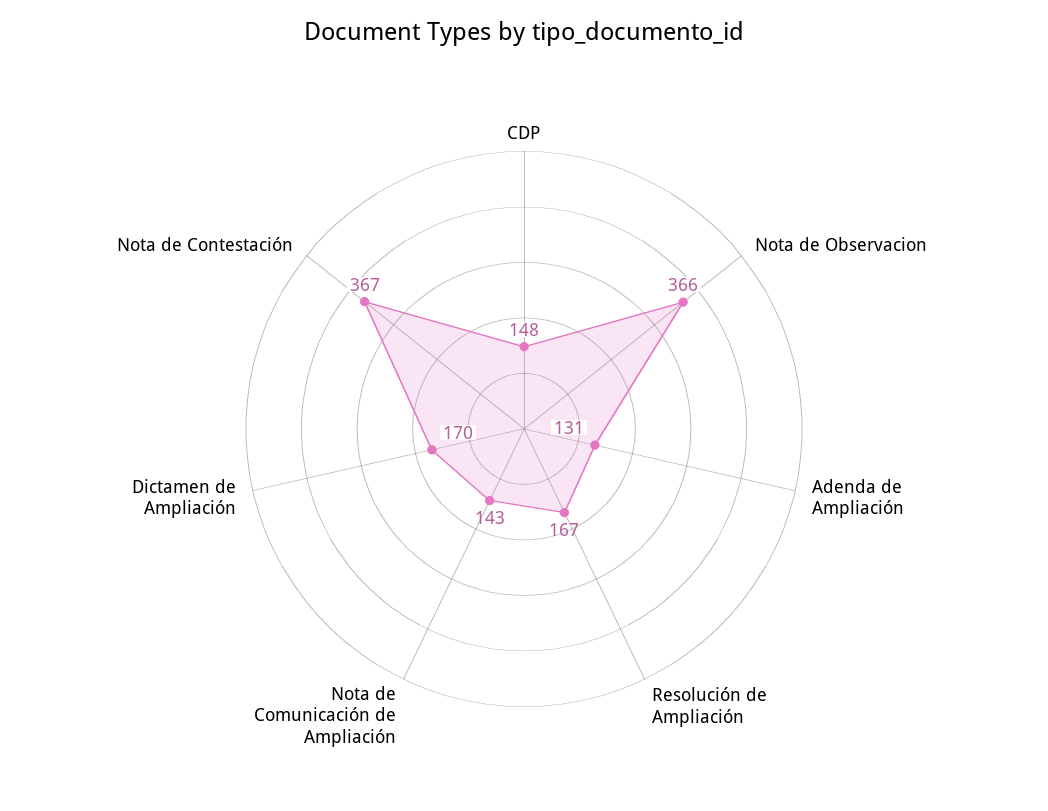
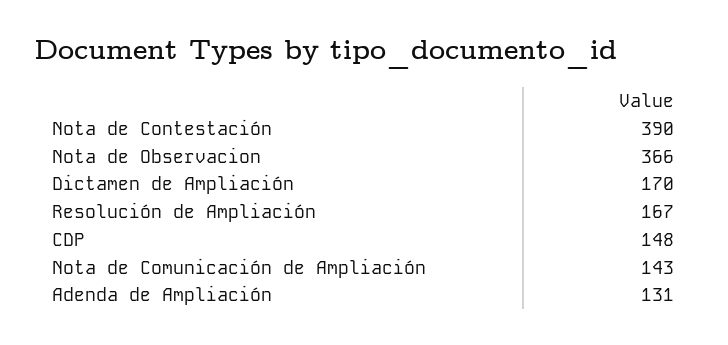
Nota de Contestación: 367 -> 390

